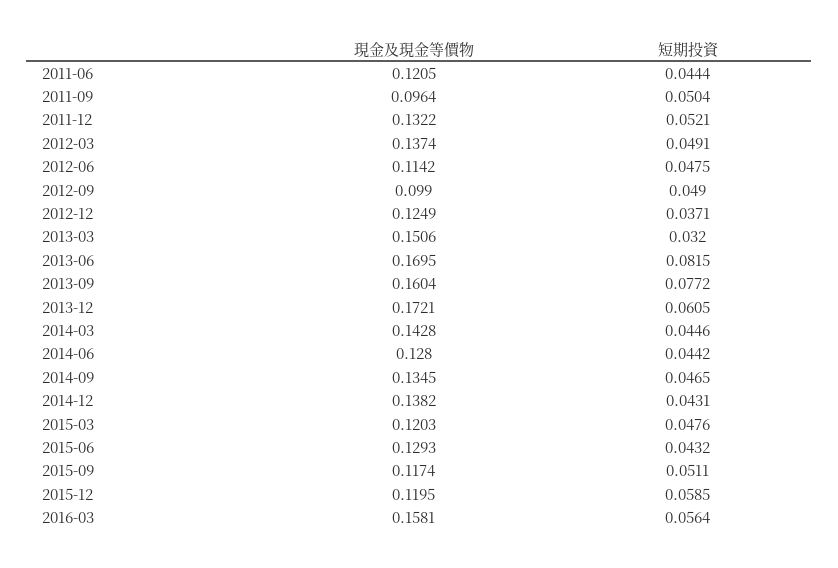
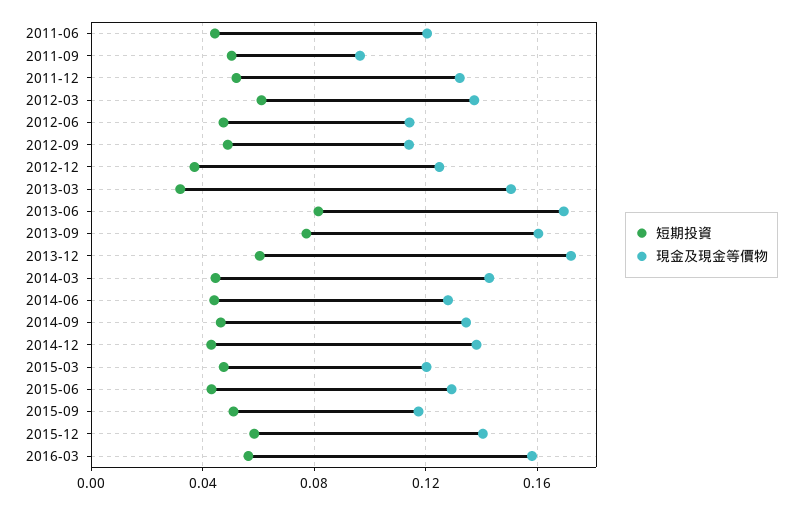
短期投資, 2012-03: 0.0491 -> 0.06
現金及現金等價物, 2012-09: 0.099 -> 0.115
現金及現金等價物, 2015-12: 0.1195 -> 0.14

